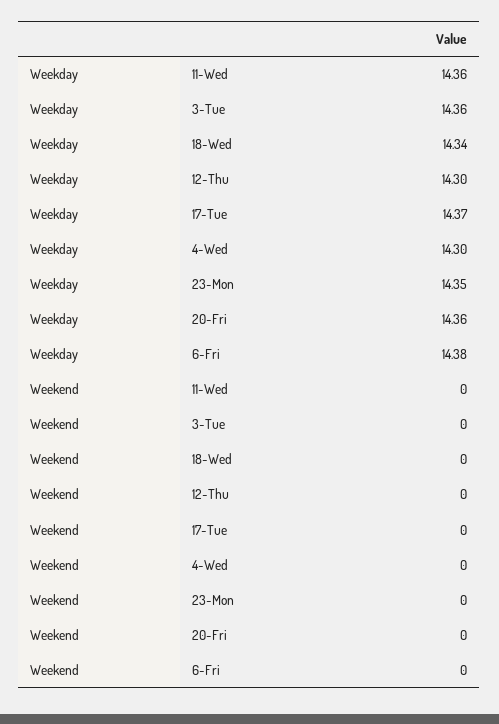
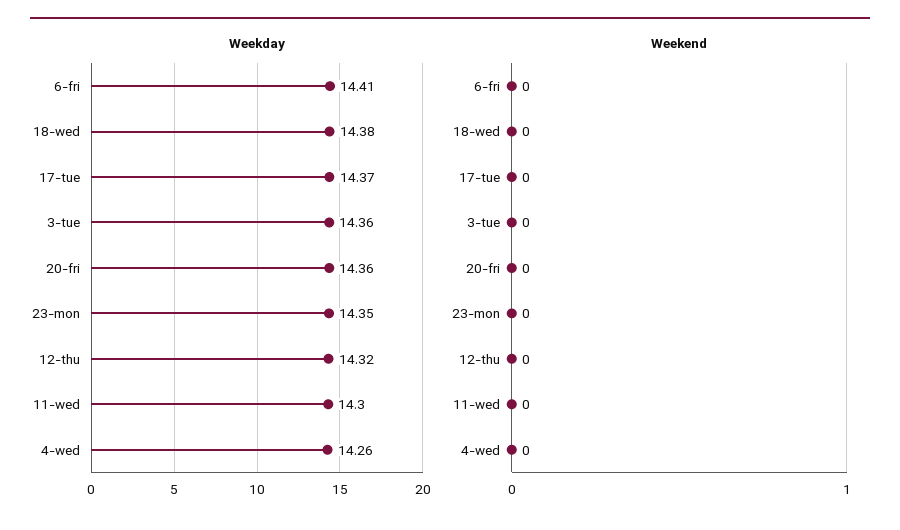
Weekday, 11-Wed: 14.36 -> 14.3
Weekday, 18-Wed: 14.34 -> 14.38
Weekday, 12-Thu: 14.3 -> 14.32
Weekday, 4-Wed: 14.3 -> 14.26
Weekday, 6-Fri: 14.38 -> 14.41

